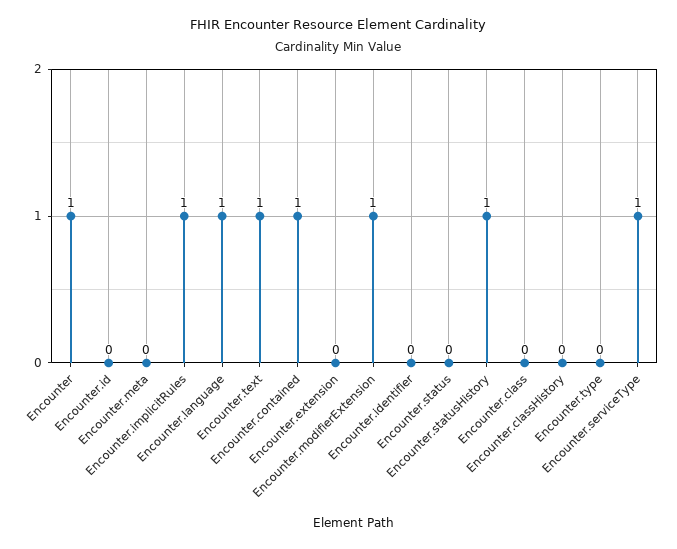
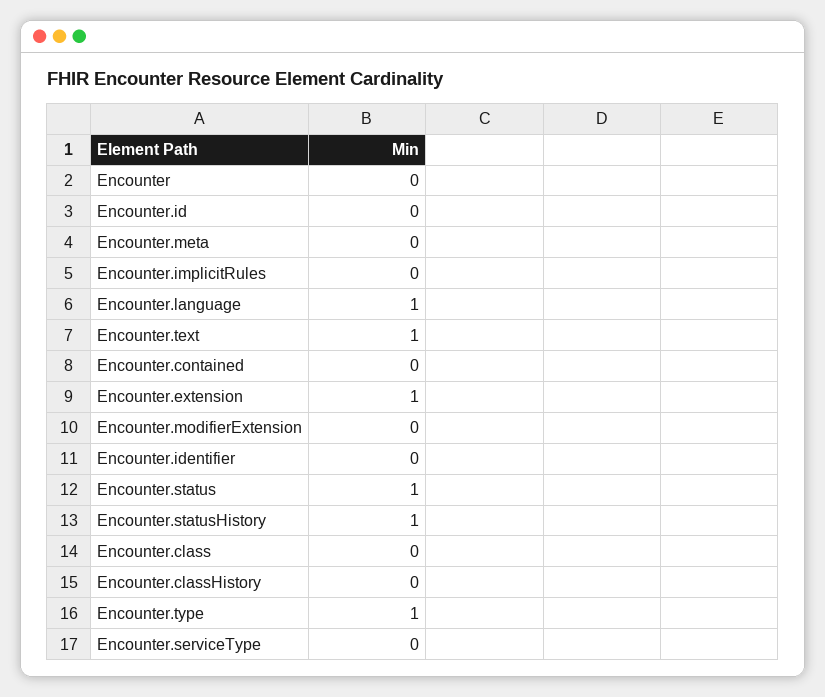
Encounter: 1 -> 0
Encounter.implicitRules: 1 -> 0
Encounter.contained: 1 -> 0
Encounter.extension: 0 -> 1
Encounter.modifierExtension: 1 -> 0
Encounter.status: 0 -> 1
Encounter.type: 0 -> 1
Encounter.serviceType: 1 -> 0

